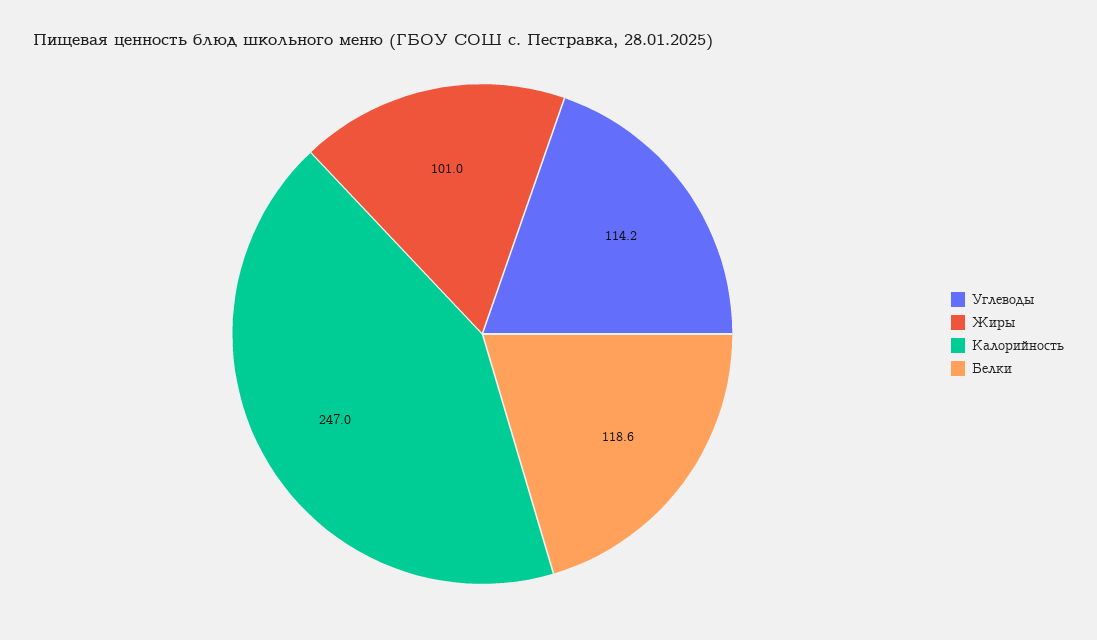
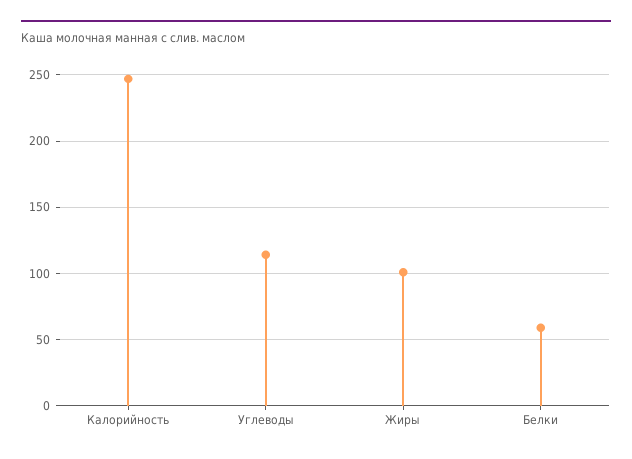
Белки: 118.6 -> 60

